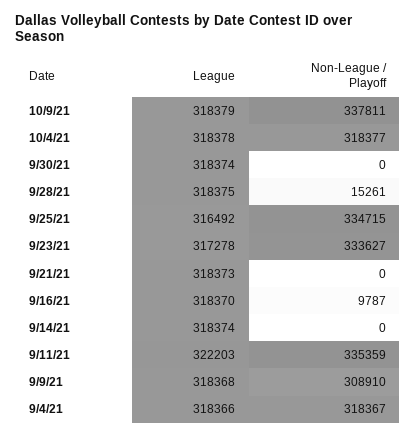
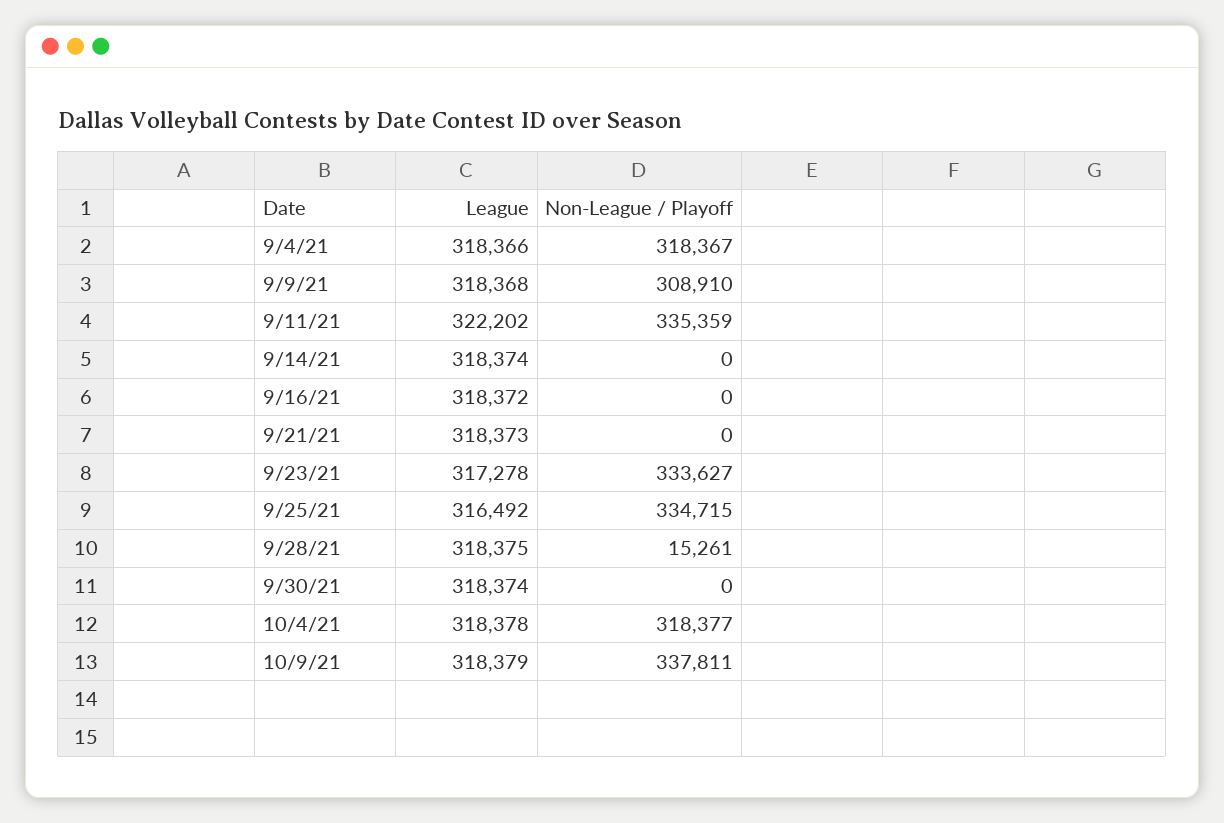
League, 9/16/21: 318370 -> 318372
Non-League / Playoff, 9/16/21: 9787 -> 0
League, 9/11/21: 322203 -> 322202

